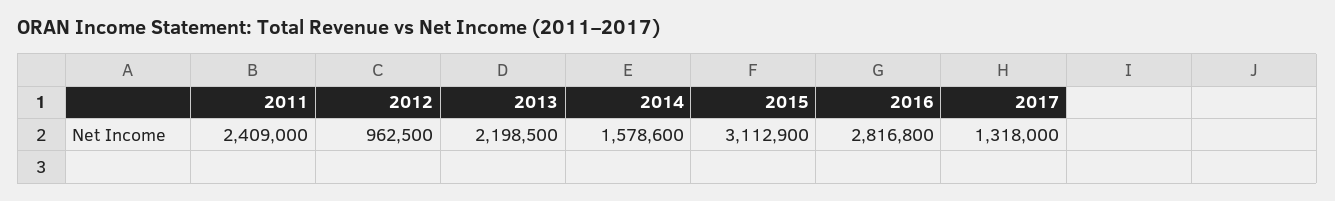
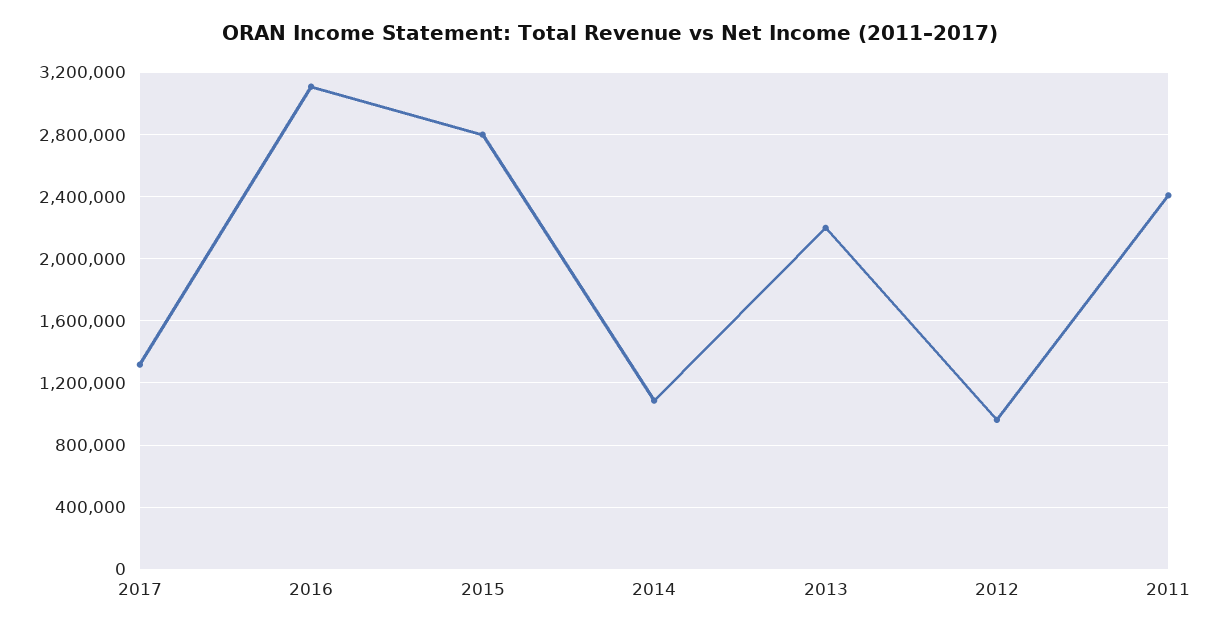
2014: 1578600 -> 1100000
2015: 3112900 -> 2800000
2016: 2816800 -> 3100000

